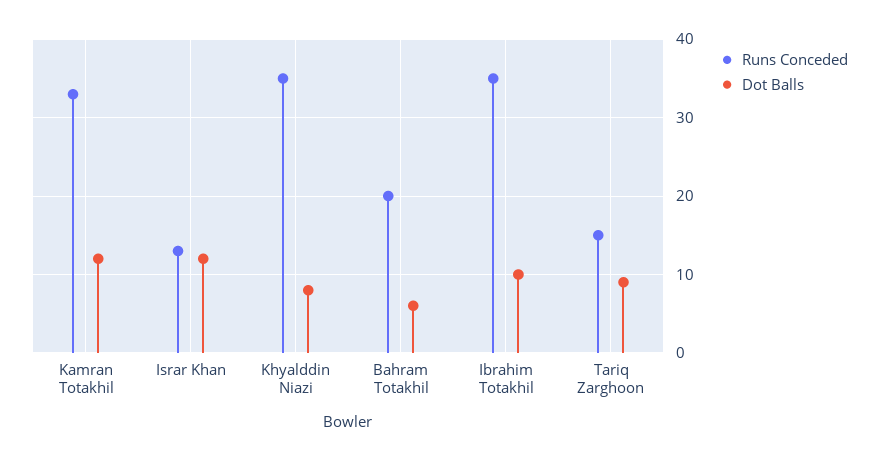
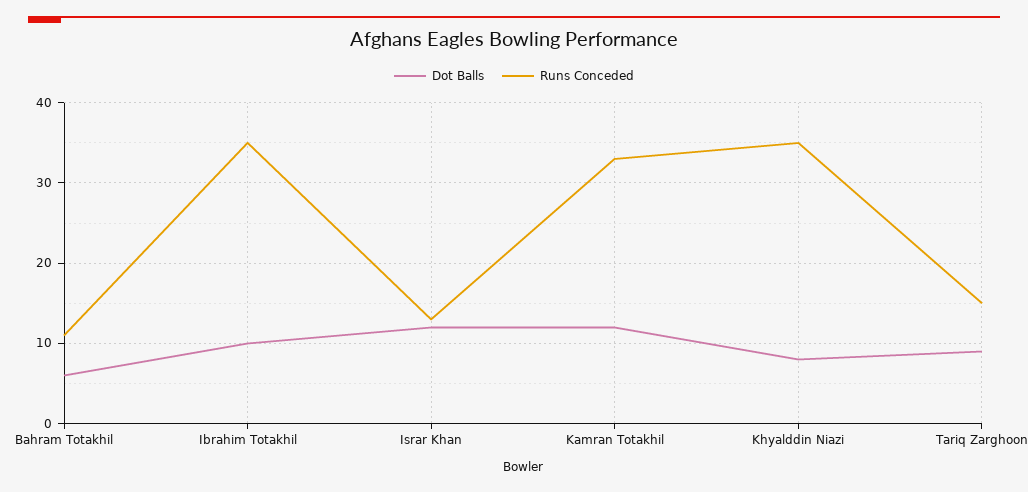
Runs Conceded, Bahram Totakhil: 20 -> 11

